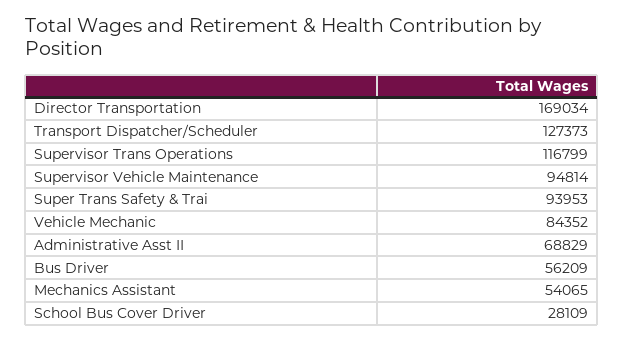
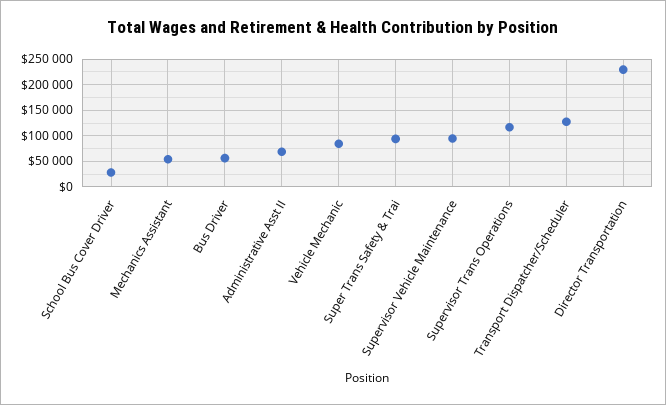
Director Transportation: 169034 -> 225000

